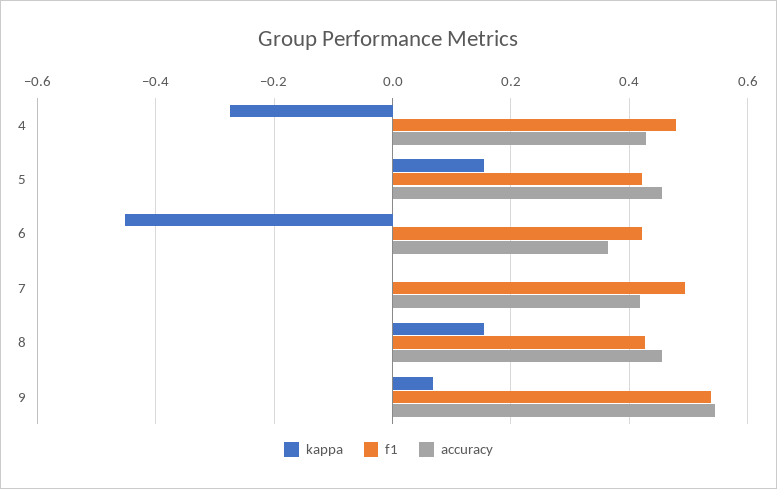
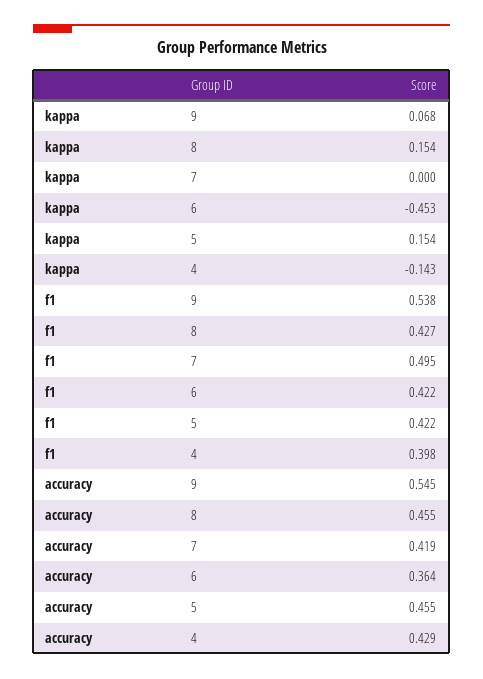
kappa, 4: -0.28 -> -0.143
f1, 4: 0.48 -> 0.398

